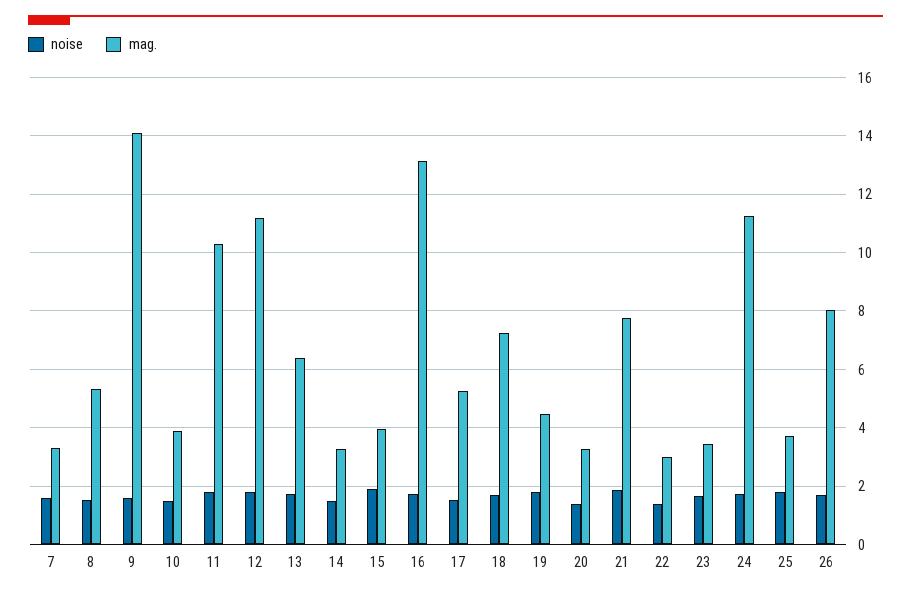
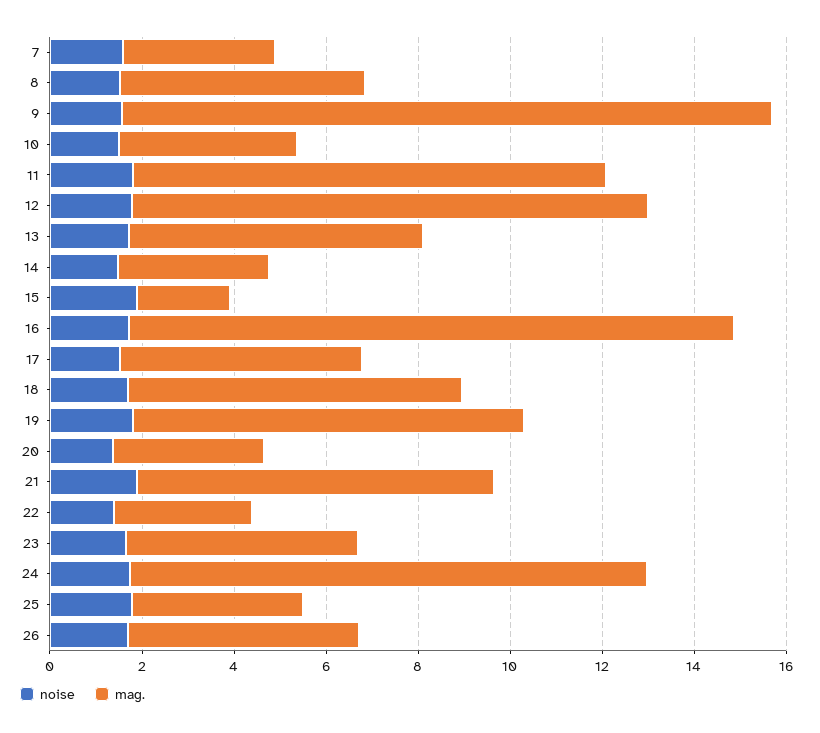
mag., 15: 4 -> 2
mag., 19: 4.5 -> 8.5
mag., 23: 3.5 -> 5
mag., 26: 8 -> 5

